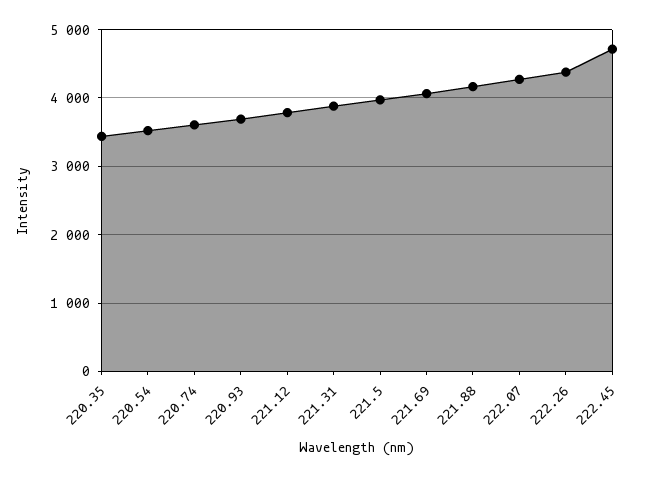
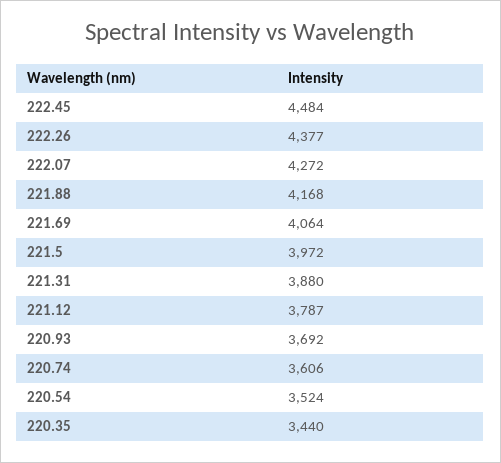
222.45: 4700 -> 4484

